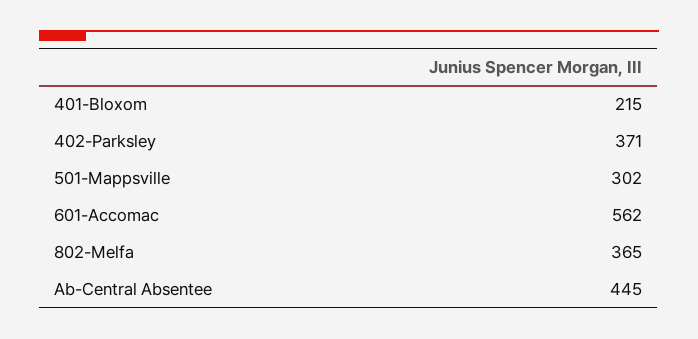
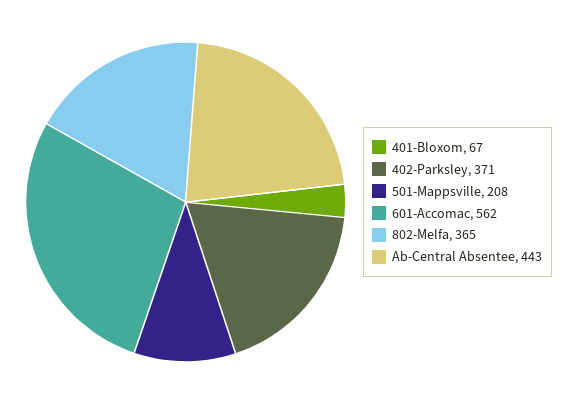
401-Bloxom: 215 -> 67
501-Mappsville: 302 -> 208
Ab-Central Absentee: 445 -> 443

